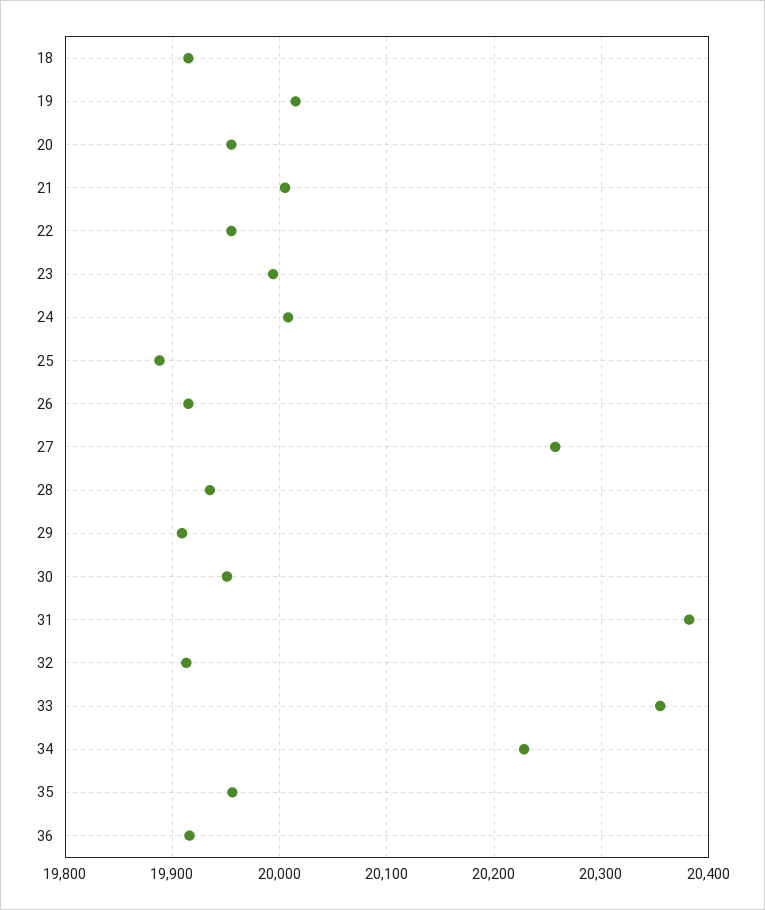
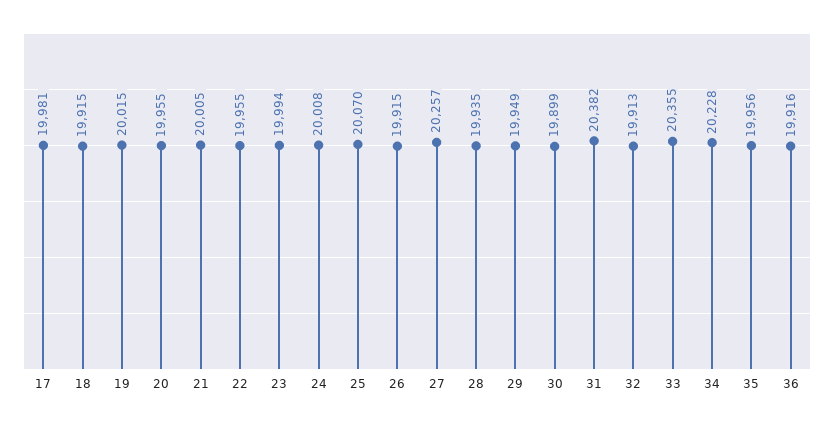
25: 19890 -> 20070
29: 19910 -> 19949
30: 19950 -> 19899
17: none -> 19981

